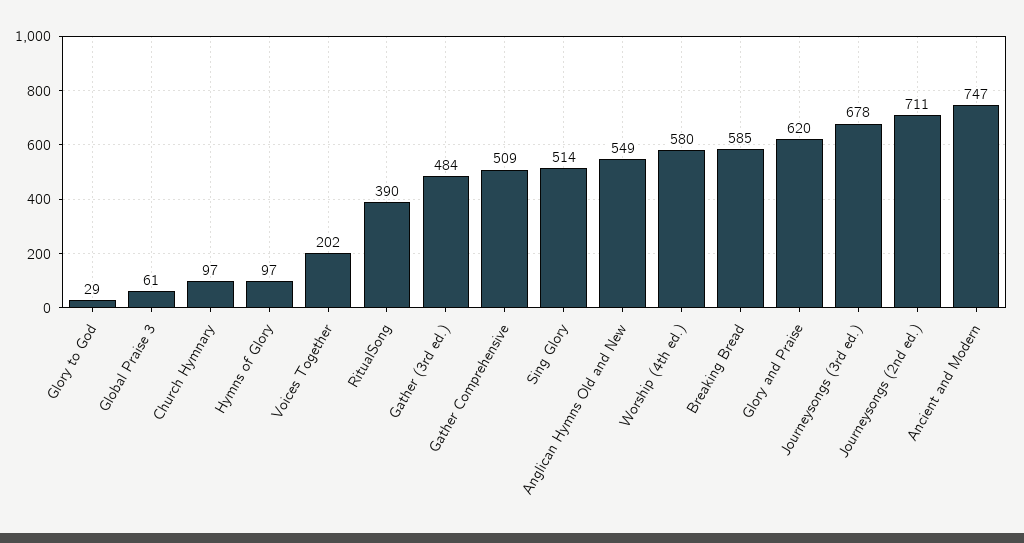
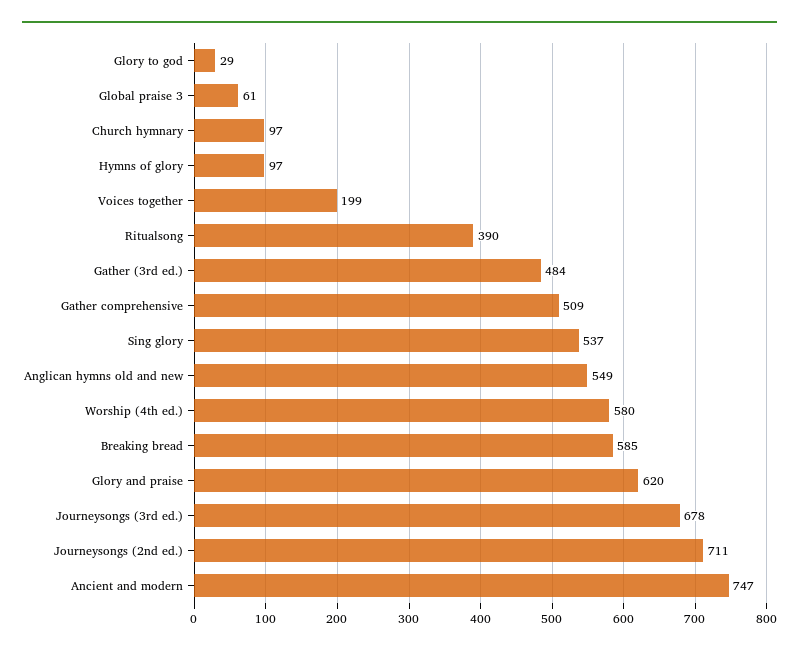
Voices Together: 202 -> 199
Sing Glory: 514 -> 537

